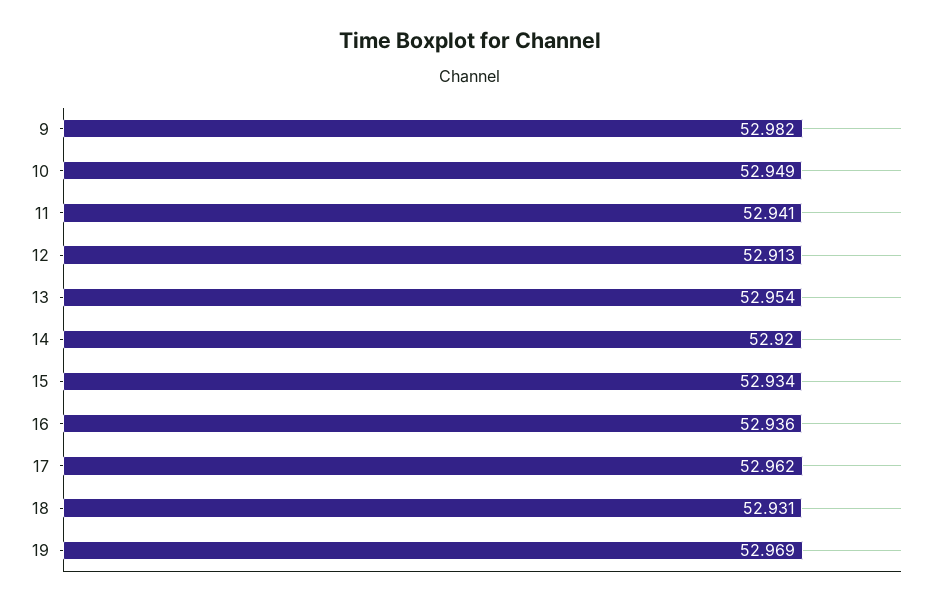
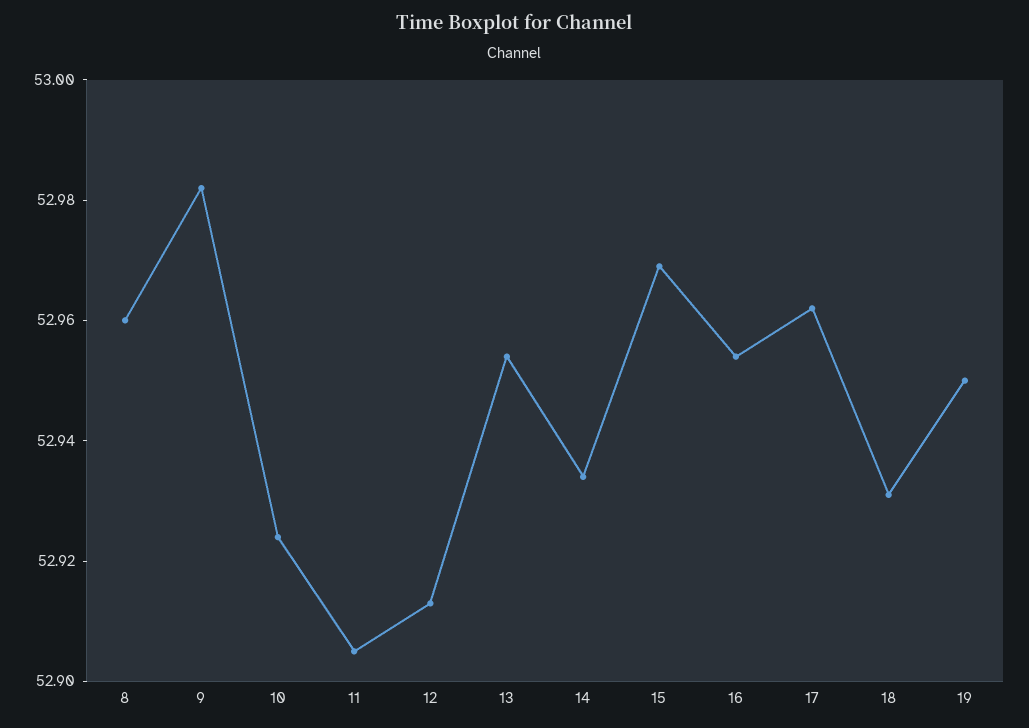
10: 52.949 -> 52.925
11: 52.941 -> 52.905
14: 52.92 -> 52.935
15: 52.934 -> 52.97
16: 52.936 -> 52.955
19: 52.969 -> 52.95
8: none -> 52.96

